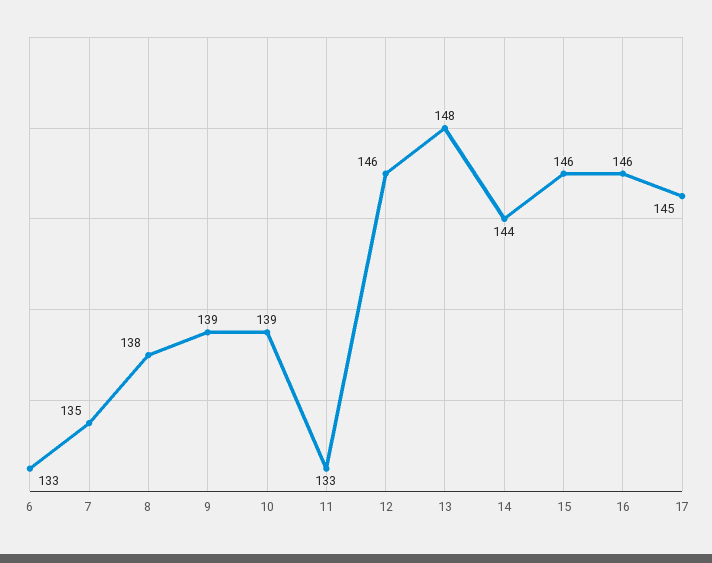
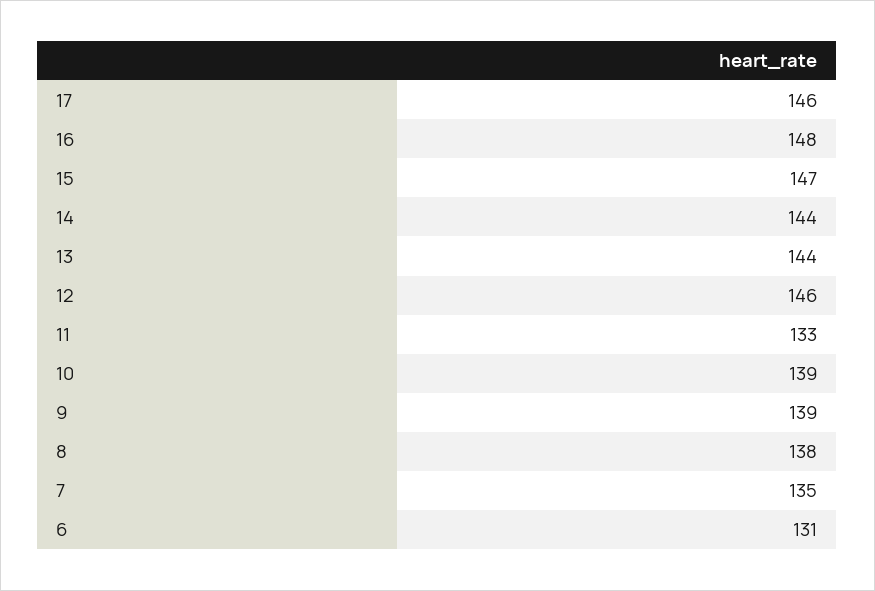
6: 133 -> 131
13: 148 -> 144
15: 146 -> 147
16: 146 -> 148
17: 145 -> 146

